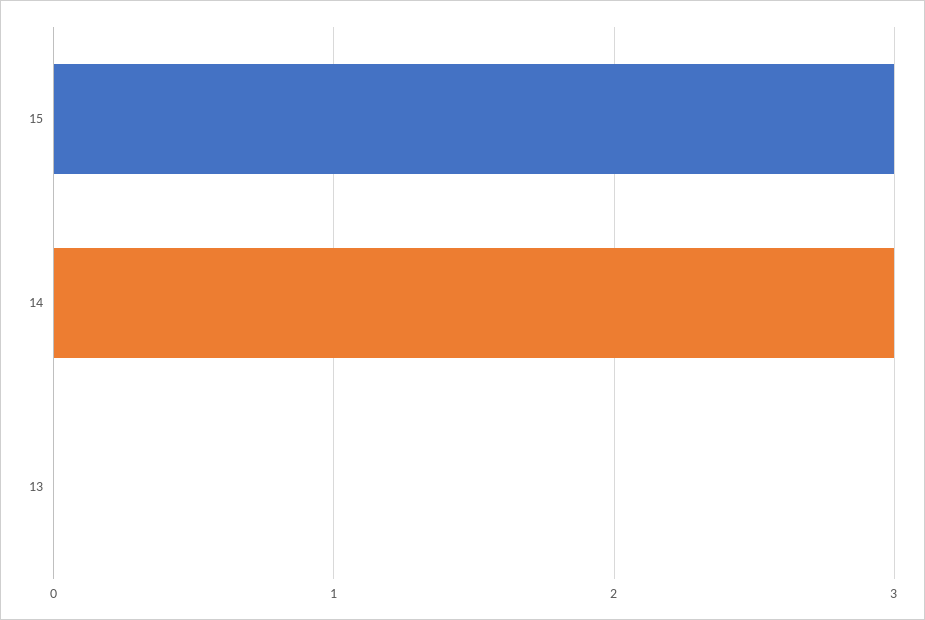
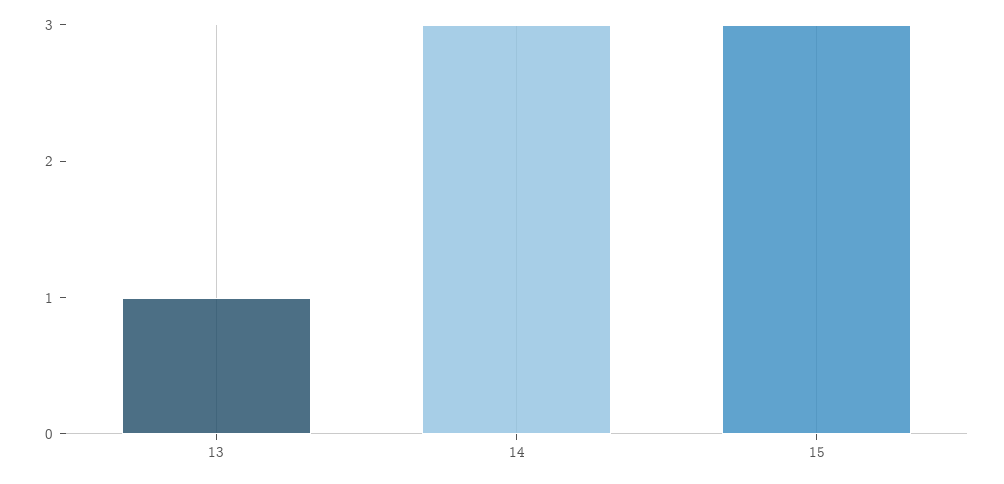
13: 0 -> 1

